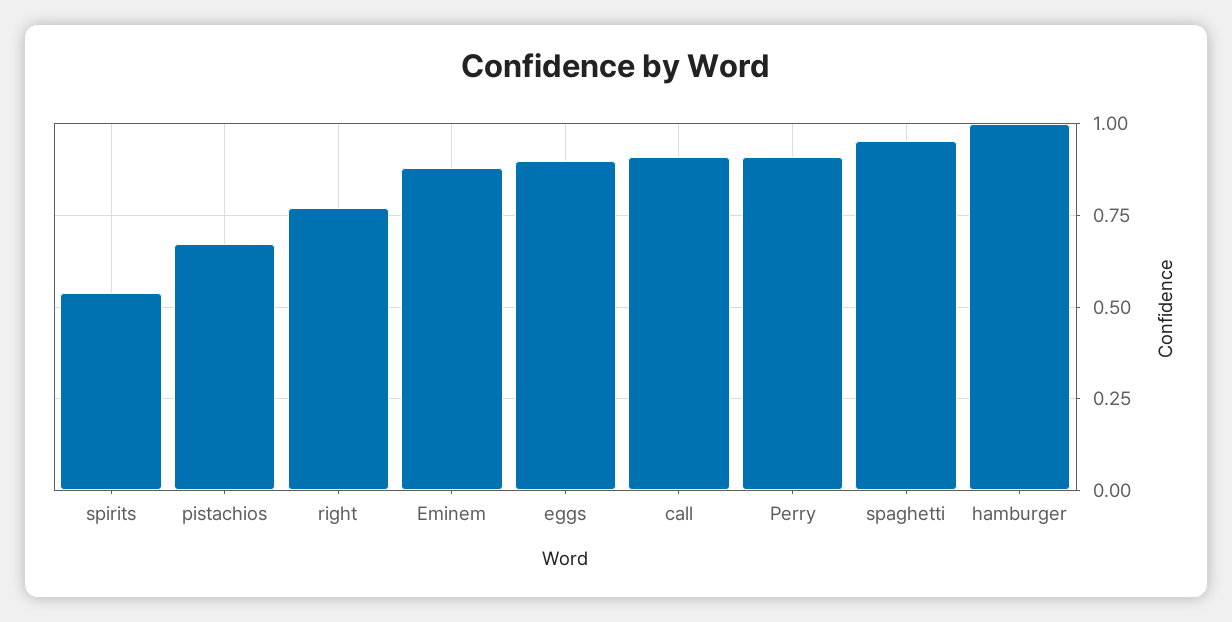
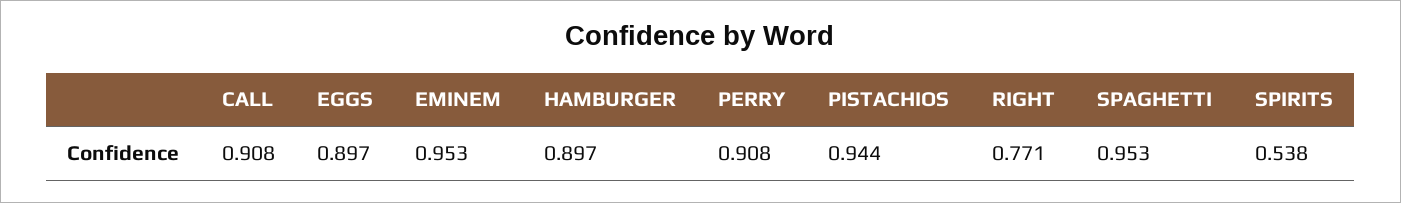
pistachios: 0.675 -> 0.944
Eminem: 0.875 -> 0.953
hamburger: 1 -> 0.897

